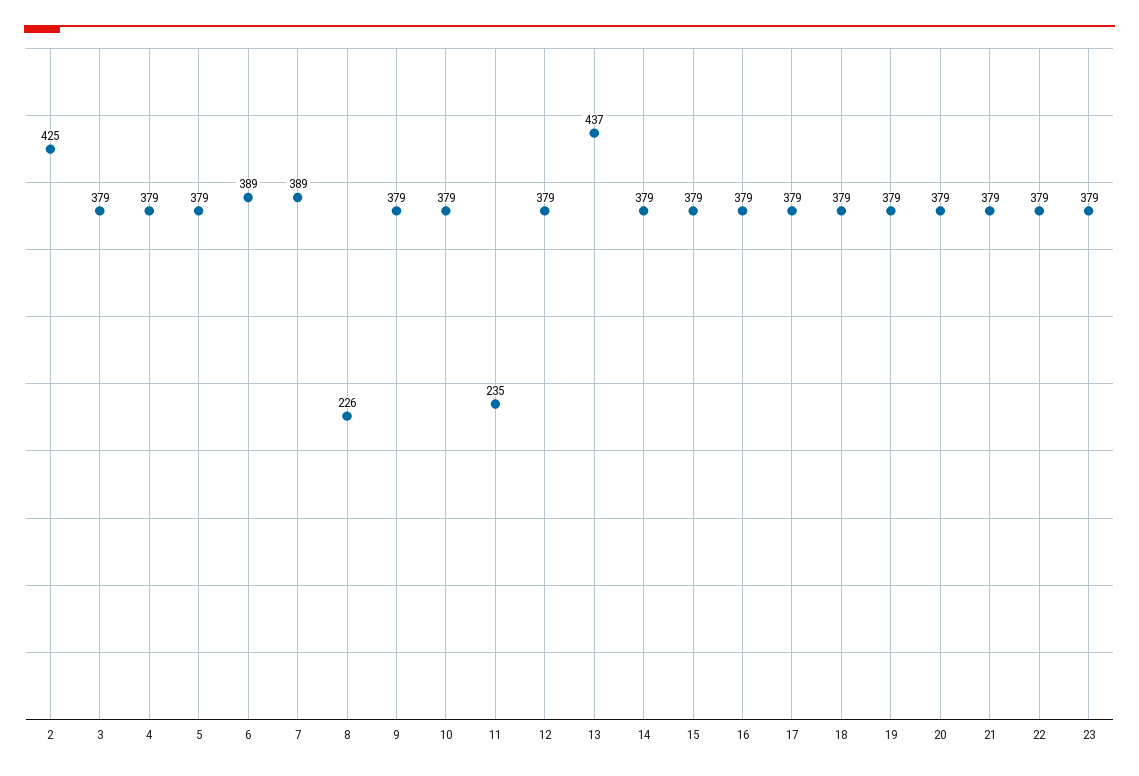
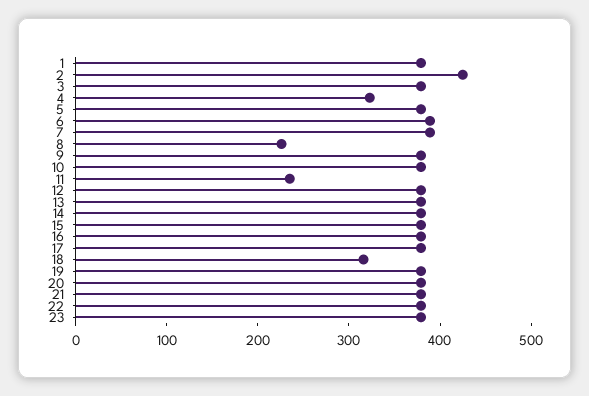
4: 379 -> 320
13: 437 -> 380
18: 379 -> 320
1: none -> 380

